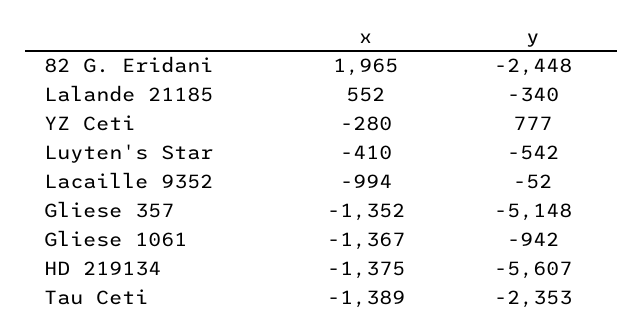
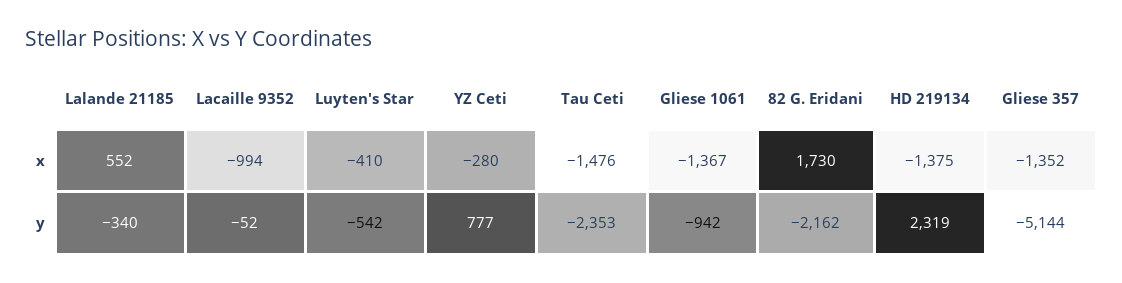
x, 82 G. Eridani: 1965 -> 1730
y, 82 G. Eridani: -2448 -> -2162
y, Gliese 357: -5148 -> -5144
y, HD 219134: -5607 -> 2319
x, Tau Ceti: -1389 -> -1476

